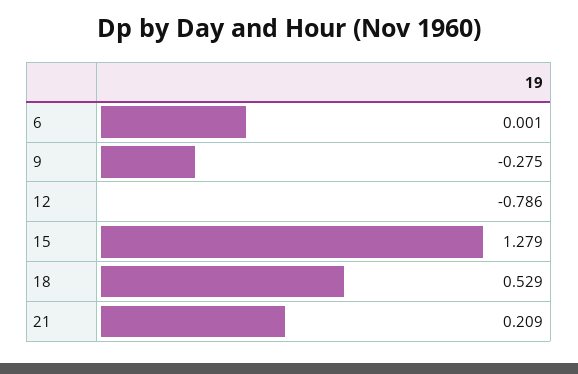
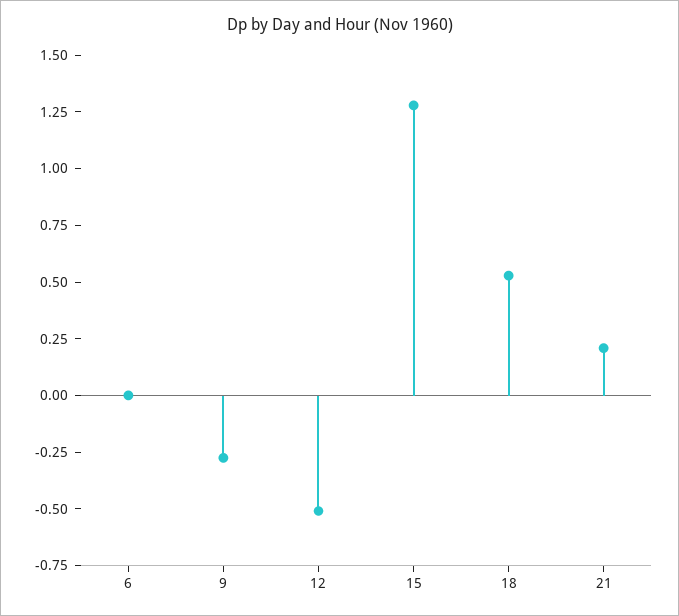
12: -0.786 -> -0.5

